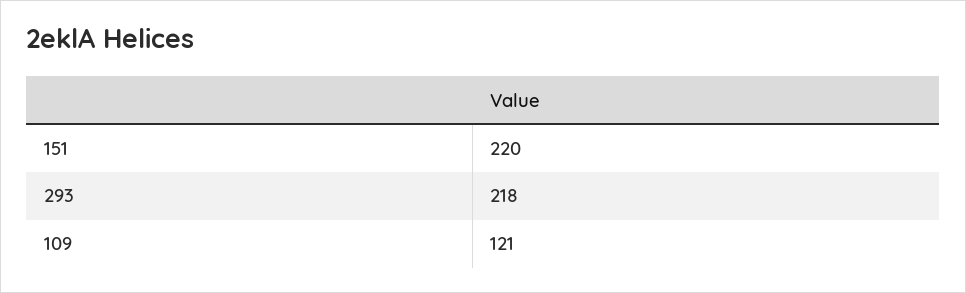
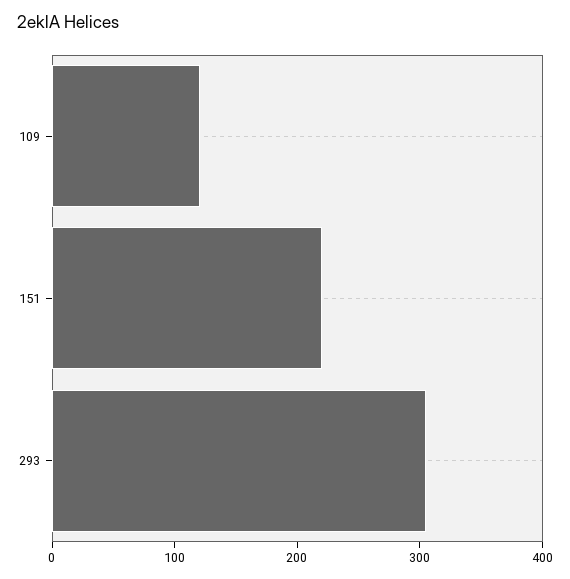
293: 218 -> 300

